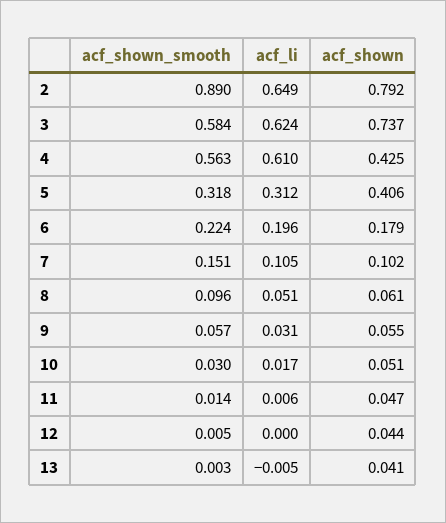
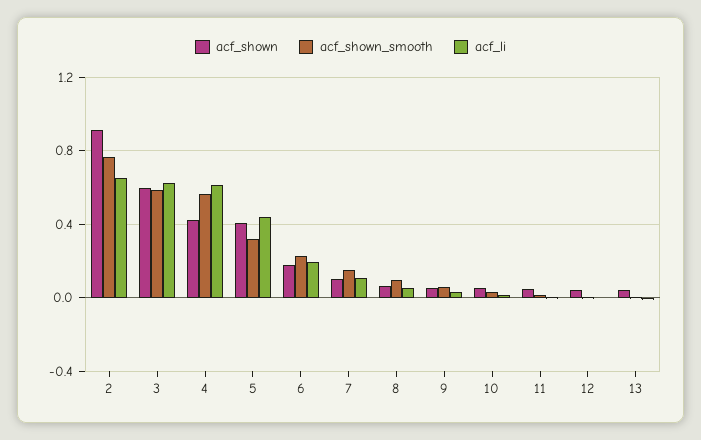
acf_shown_smooth, 2: 0.89 -> 0.75
acf_shown, 2: 0.792 -> 0.9
acf_shown, 3: 0.737 -> 0.6
acf_li, 5: 0.312 -> 0.45

